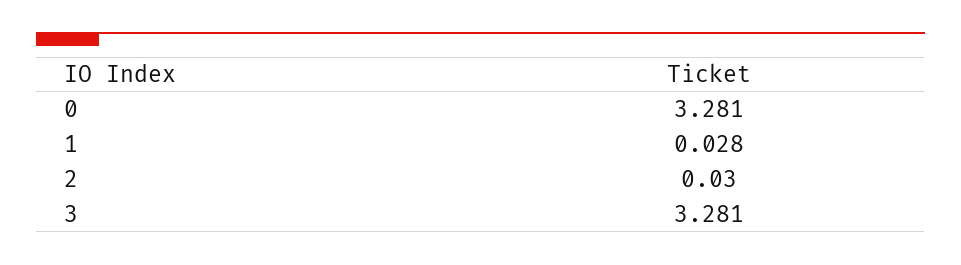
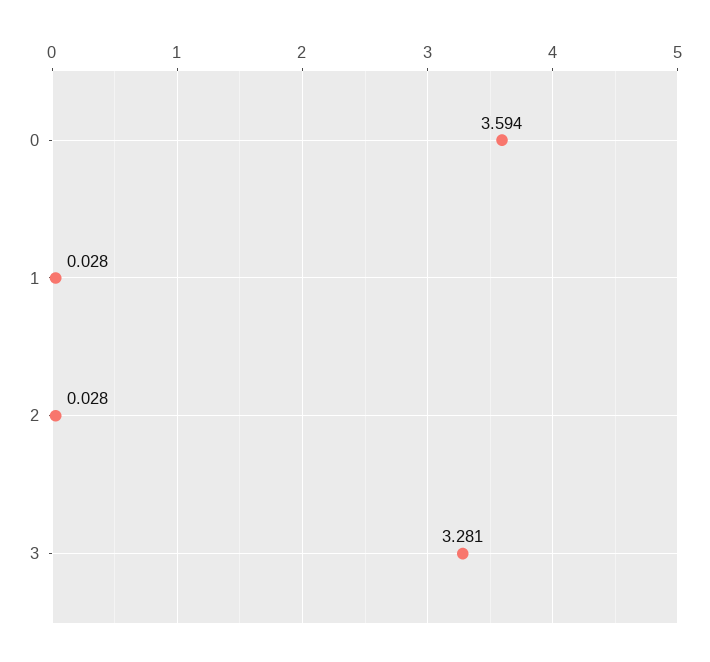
0: 3.281 -> 3.594
2: 0.03 -> 0.028

